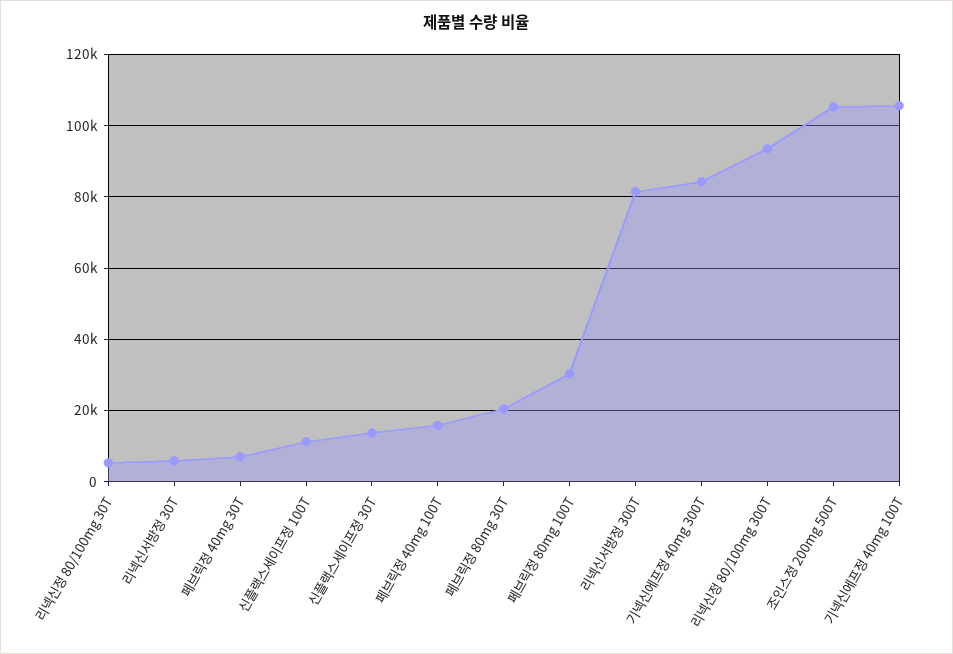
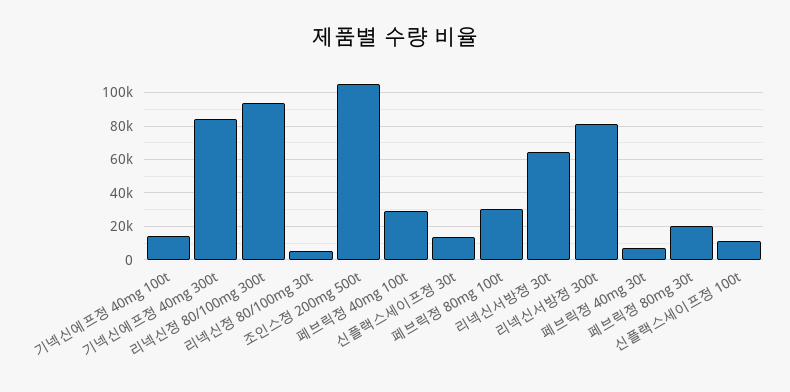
리넥신서방정 30T: 6000 -> 65000
페브릭정 40mg 100T: 16000 -> 30000
기넥신에프정 40mg 100T: 106000 -> 15000

